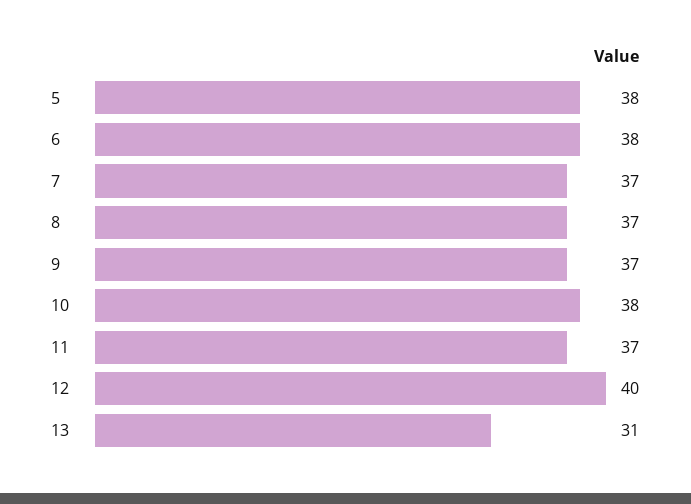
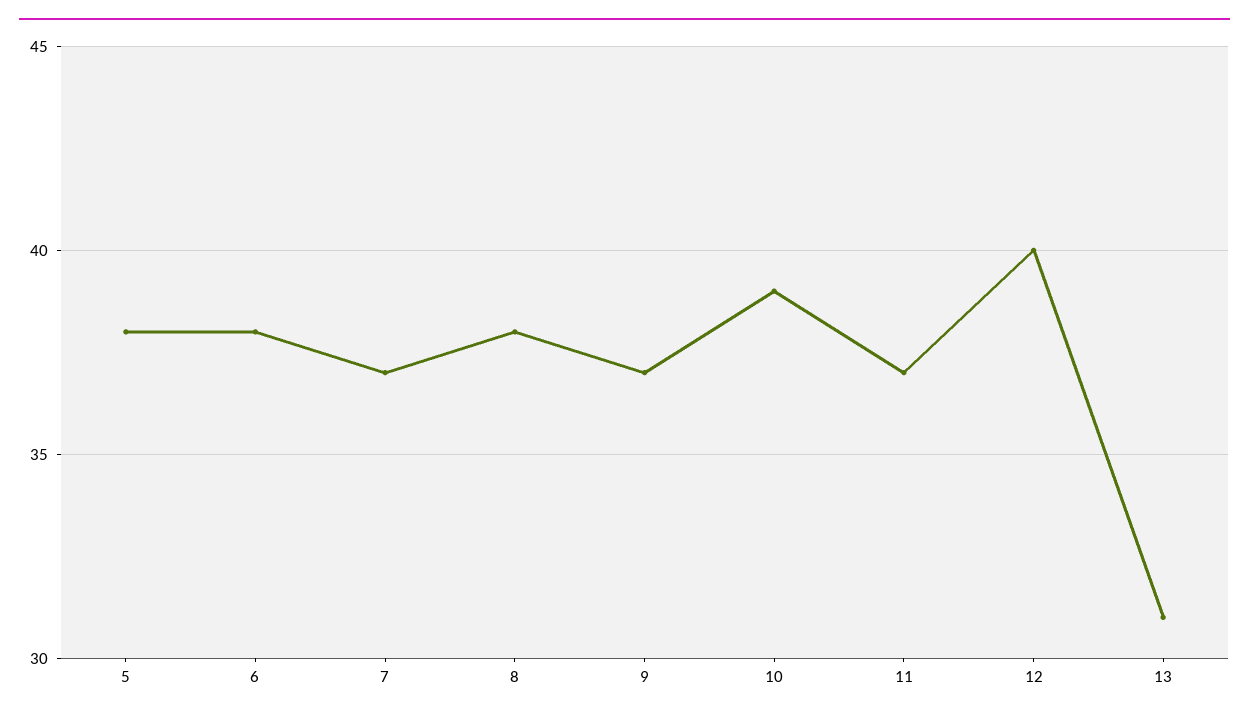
8: 37 -> 38
10: 38 -> 39

